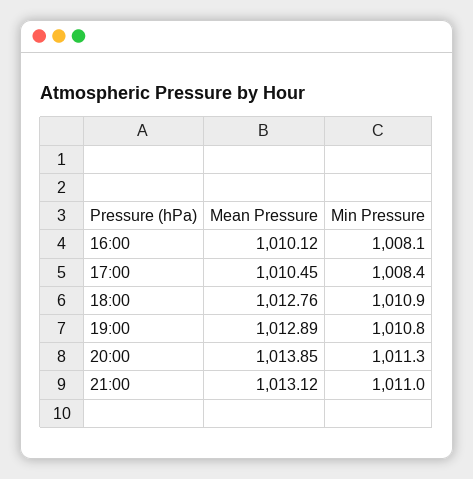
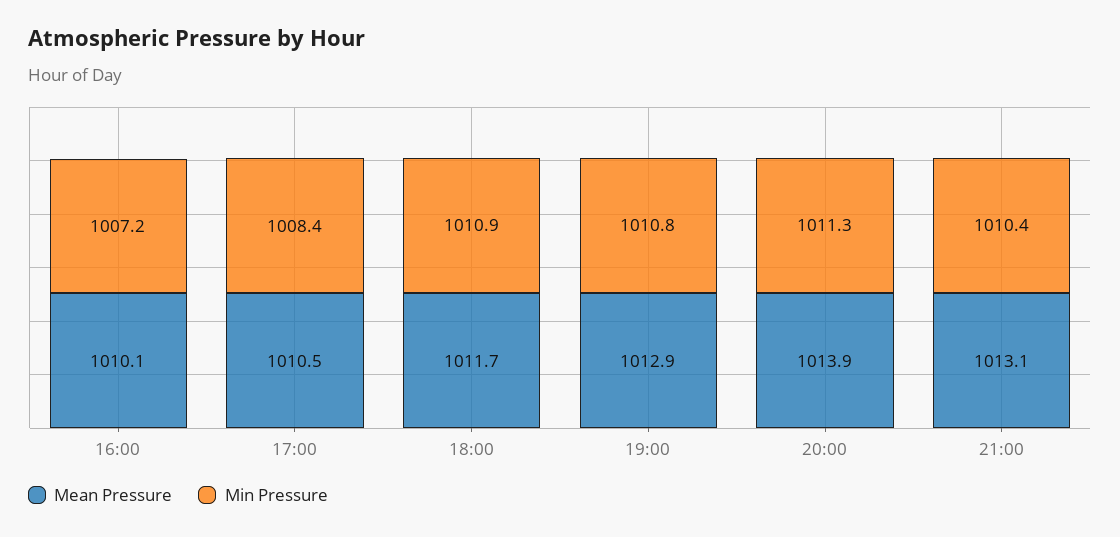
Min Pressure, 16:00: 1008.1 -> 1007.2
Mean Pressure, 18:00: 1012.76 -> 1011.7
Min Pressure, 21:00: 1011 -> 1010.4

